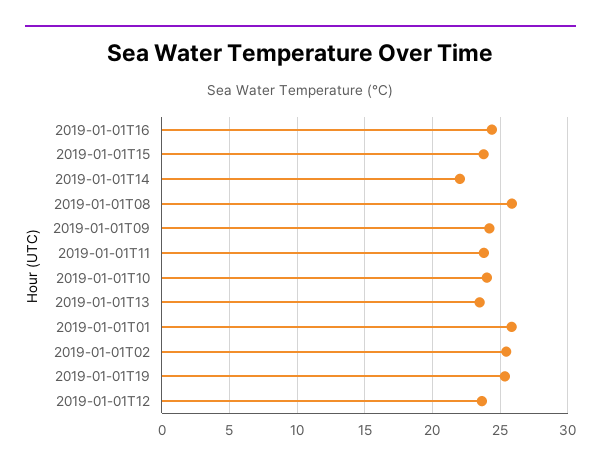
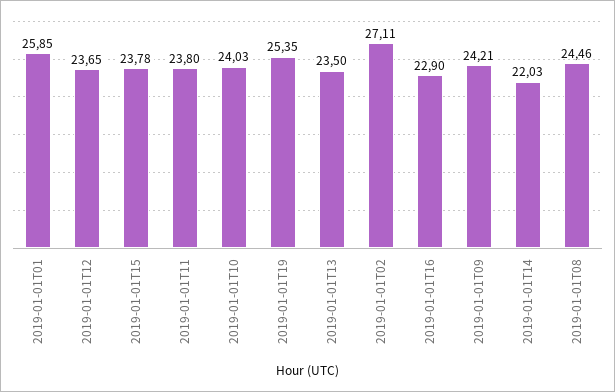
2019-01-01T16: 24.5 -> 22.9
2019-01-01T08: 26 -> 24.46
2019-01-01T02: 25.5 -> 27.11

